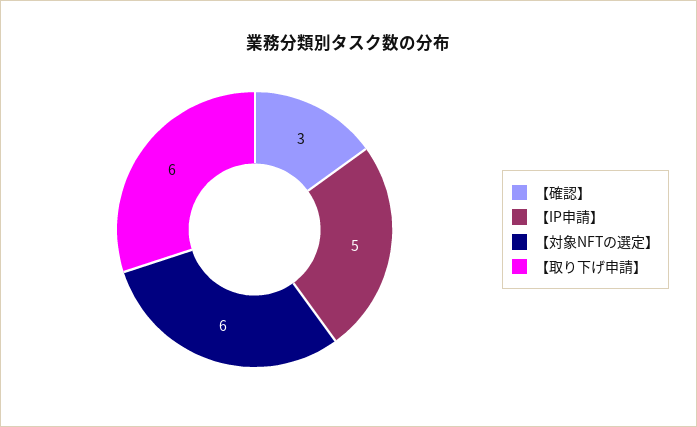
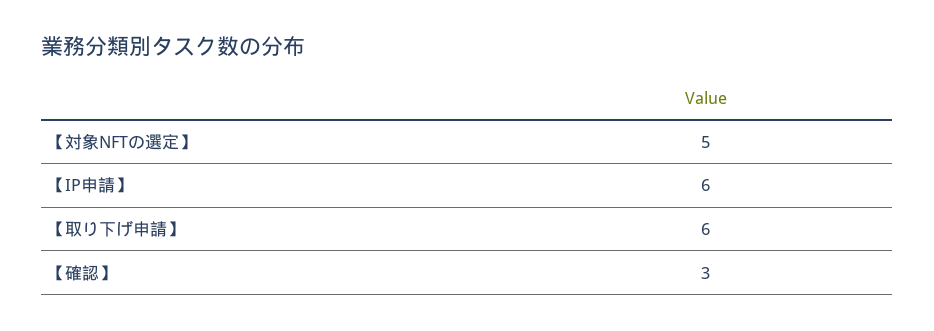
【IP申請】: 5 -> 6
【対象NFTの選定】: 6 -> 5

